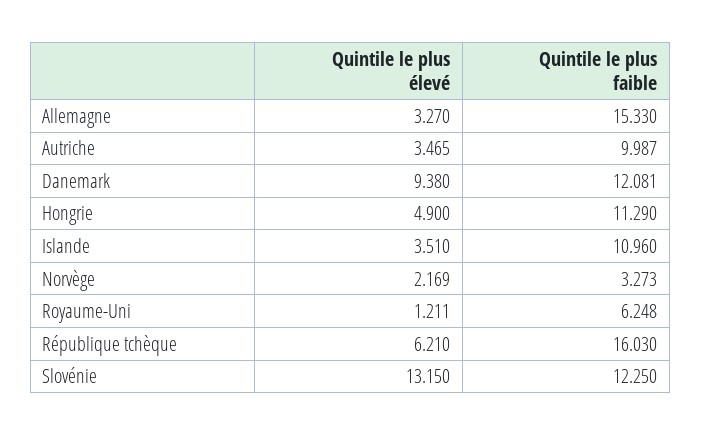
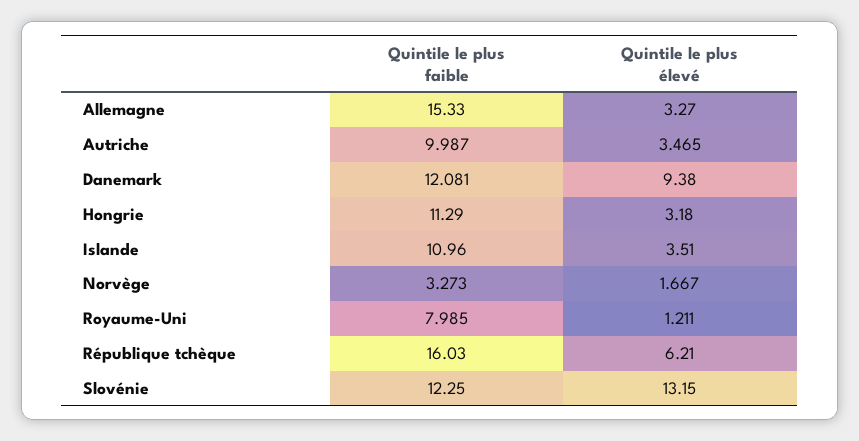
Quintile le plus élevé, Hongrie: 4.9 -> 3.18
Quintile le plus élevé, Norvège: 2.169 -> 1.667
Quintile le plus faible, Royaume-Uni: 6.248 -> 7.985

